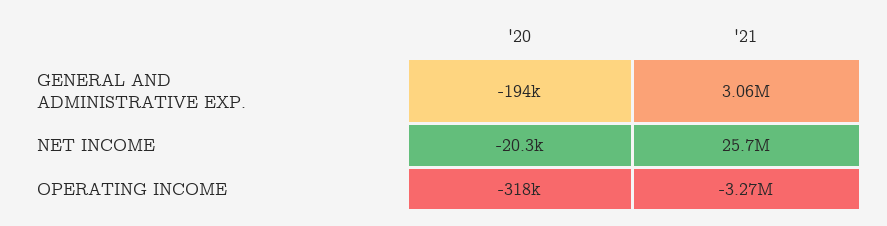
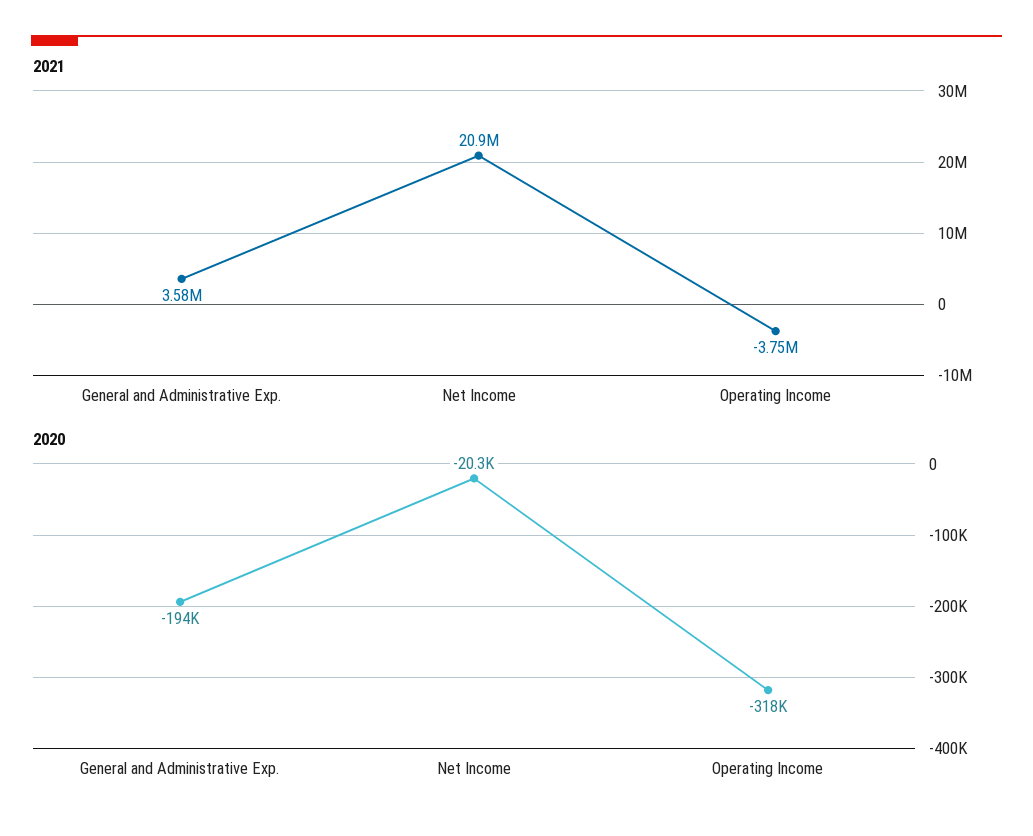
'21, GENERAL AND ADMINISTRATIVE EXP.: 3060000 -> 3580000
'21, NET INCOME: 25700000 -> 20900000
'21, OPERATING INCOME: -3270000 -> -3750000

